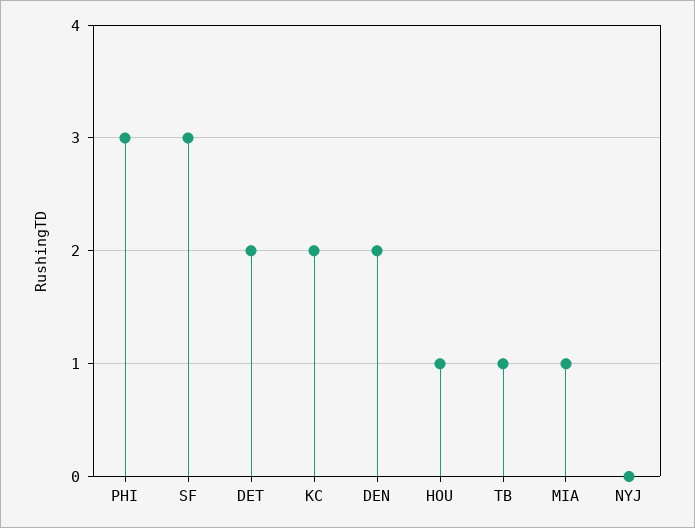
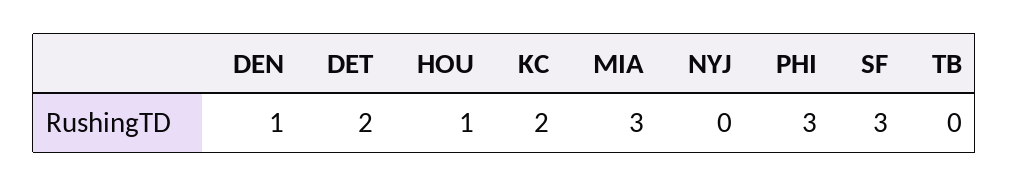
DEN: 2 -> 1
TB: 1 -> 0
MIA: 1 -> 3

